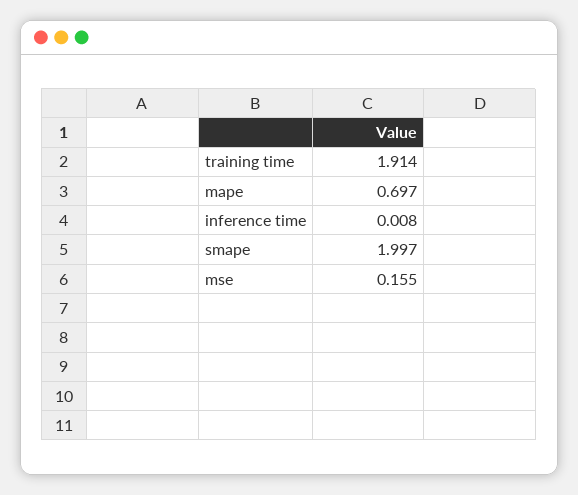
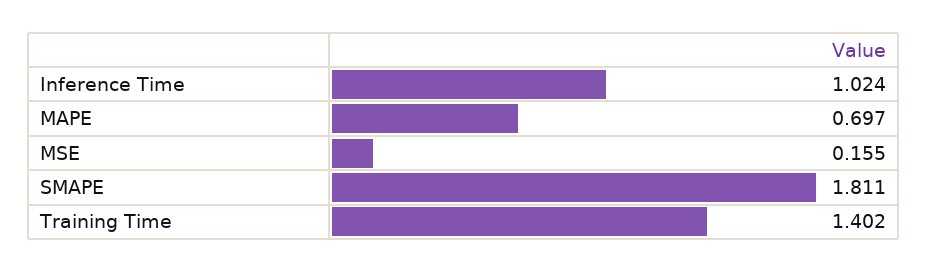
training time: 1.914 -> 1.402
inference time: 0.008 -> 1.024
smape: 1.997 -> 1.811

